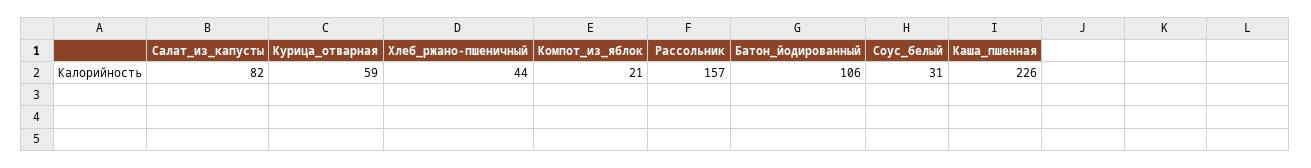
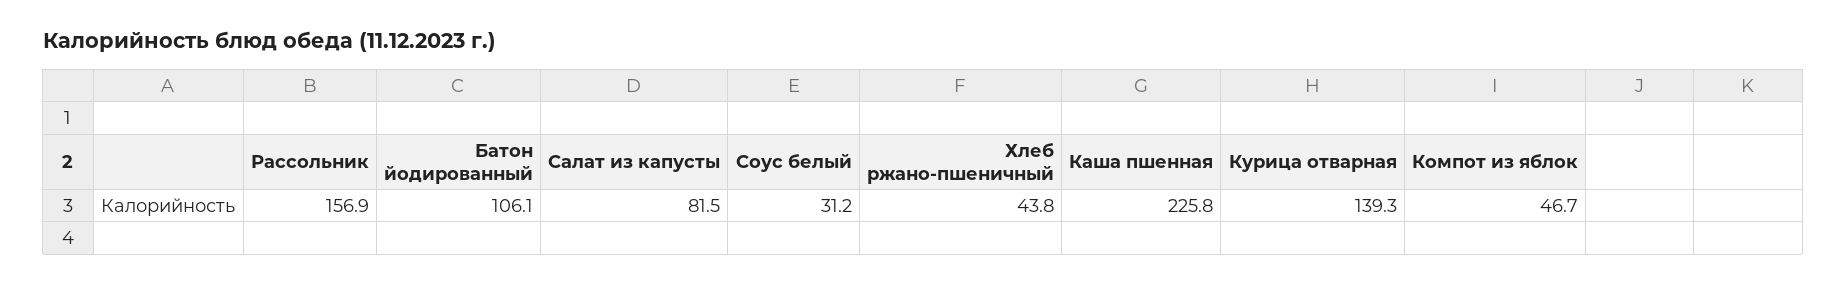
Курица_отварная: 59 -> 139.3
Компот_из_яблок: 21 -> 46.7

